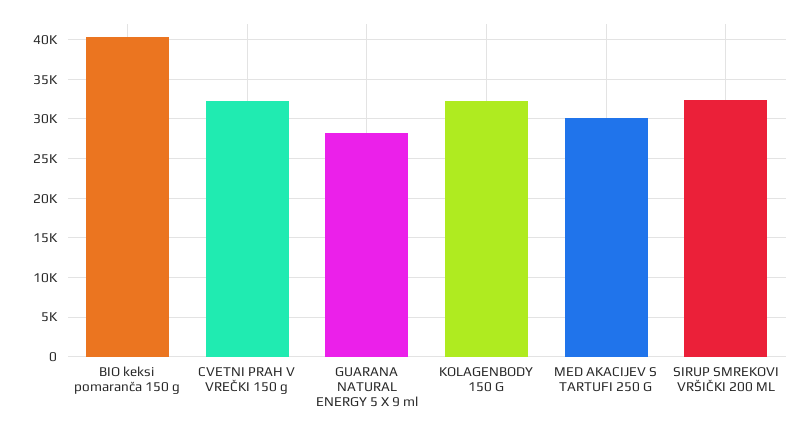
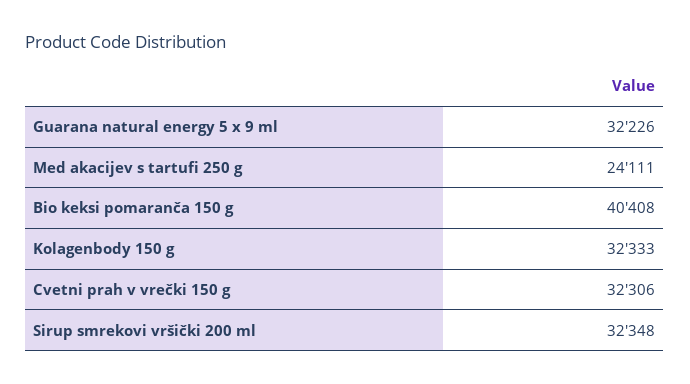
GUARANA NATURAL ENERGY 5 X 9 ml: 28000 -> 32226
MED AKACIJEV S TARTUFI 250 G: 30000 -> 24111

